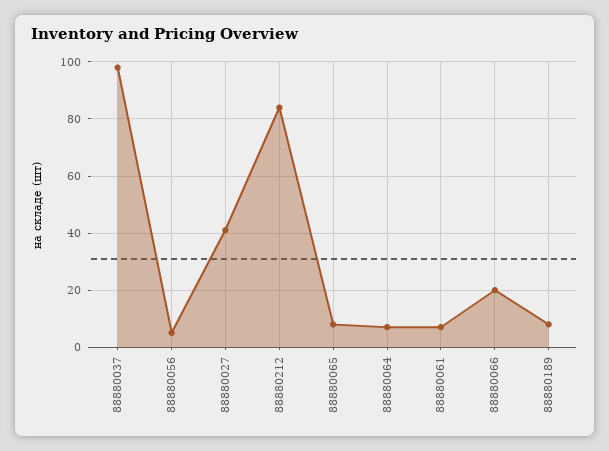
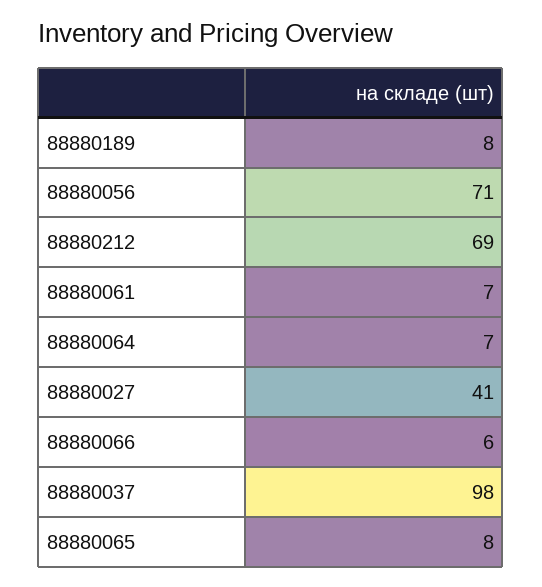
88880056: 5 -> 71
88880212: 85 -> 69
88880066: 20 -> 6

